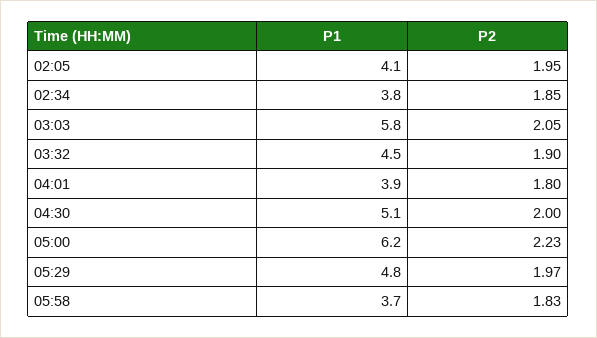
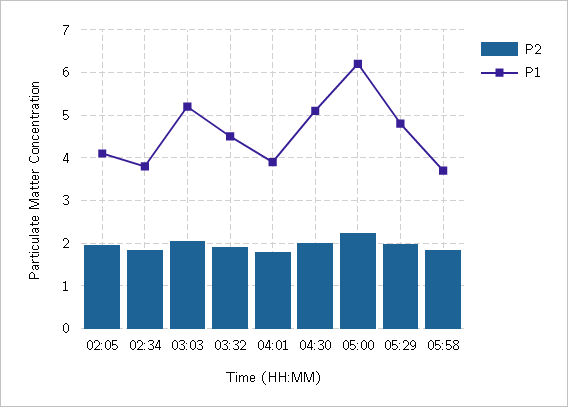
P1, 03:03: 5.8 -> 5.2

